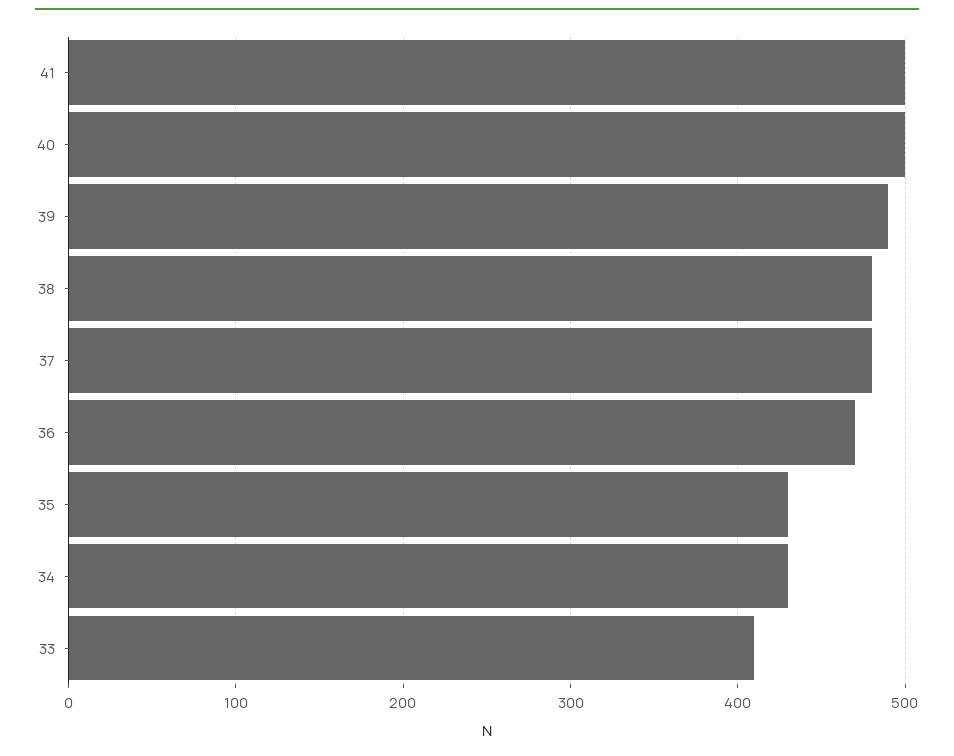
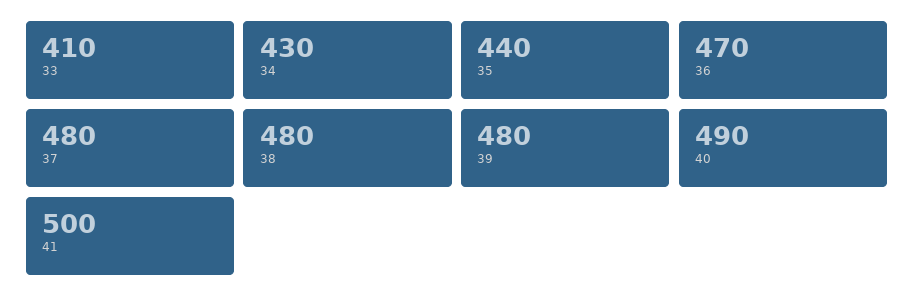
40: 500 -> 490
39: 490 -> 480
35: 430 -> 440

